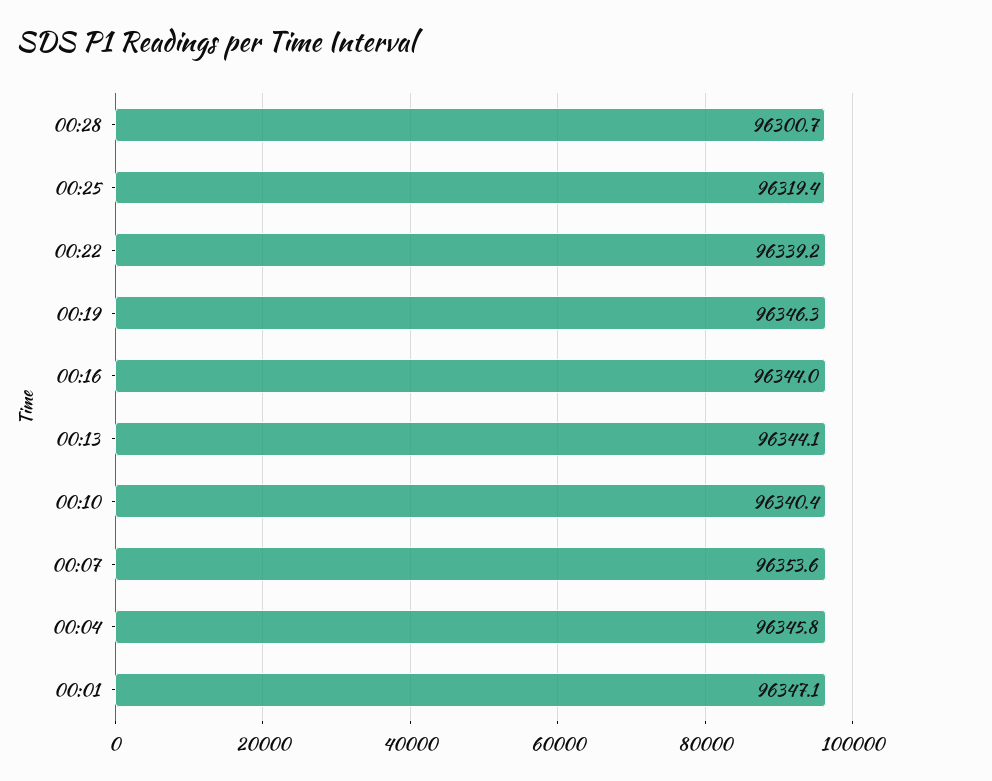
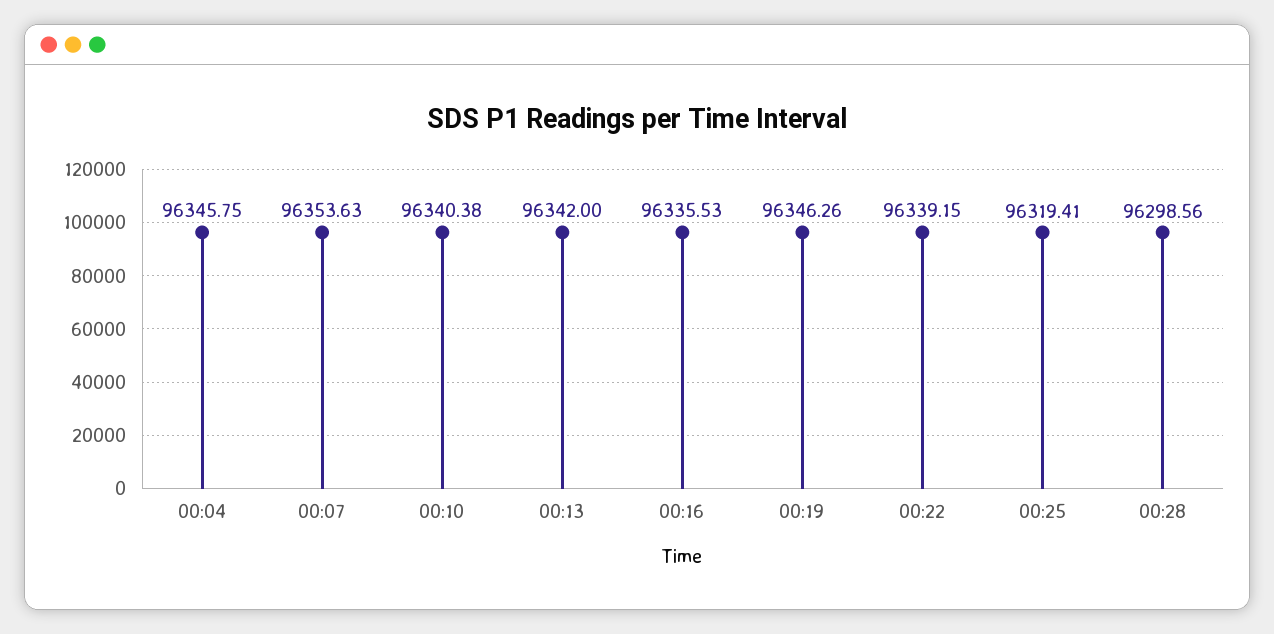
00:28: 96300.7 -> 96298.56
00:16: 96344 -> 96335.53
00:13: 96344.1 -> 96342
00:01: 96347.1 -> none

